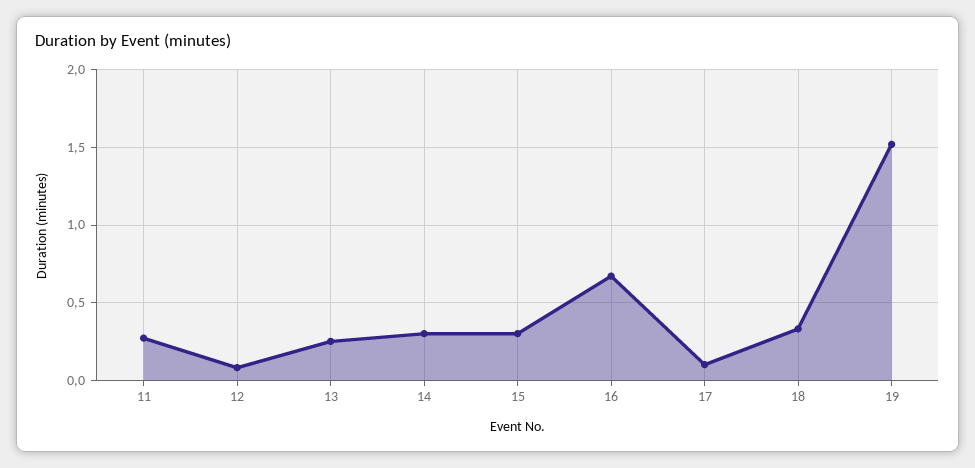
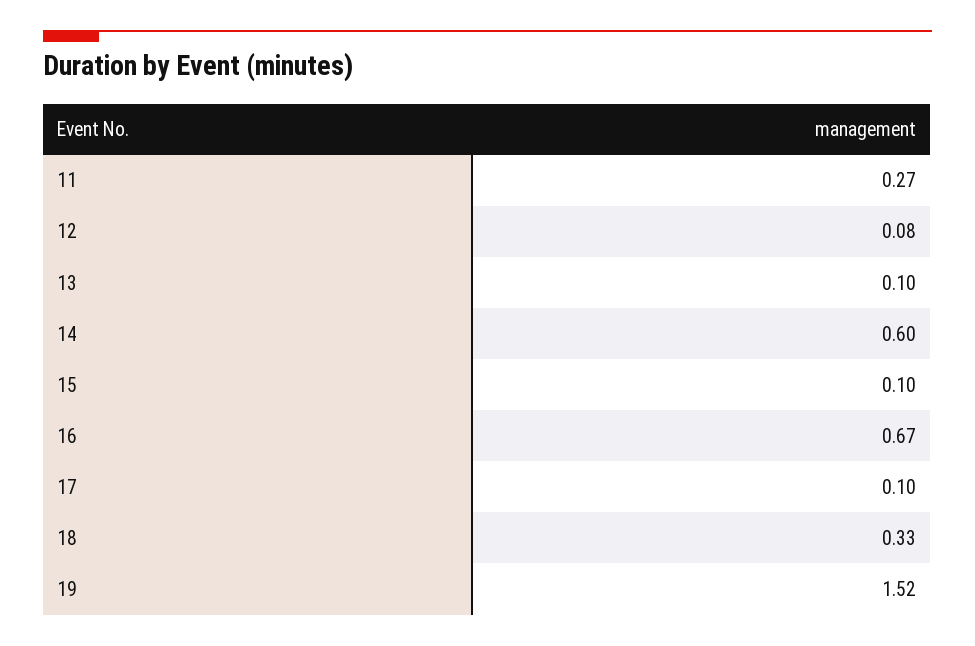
13: 0.25 -> 0.1
14: 0.3 -> 0.6
15: 0.3 -> 0.1

